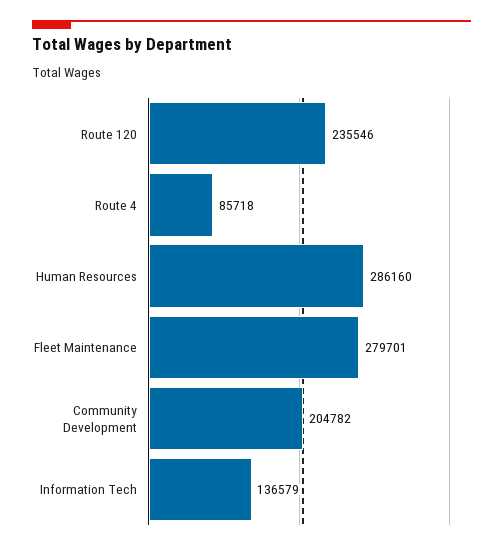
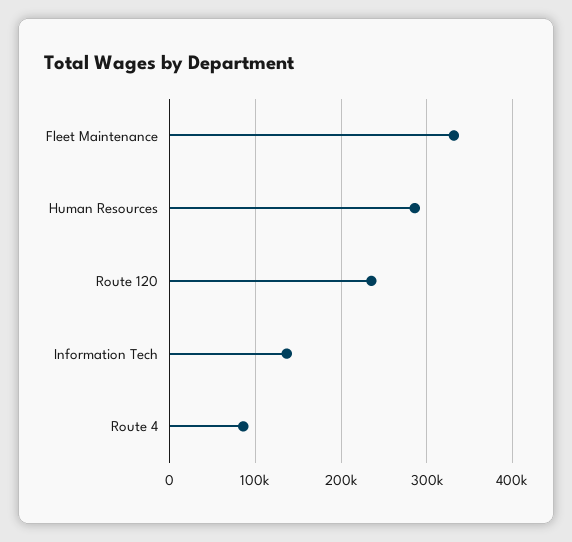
Fleet Maintenance: 279701 -> 330000
Community Development: 204782 -> none

